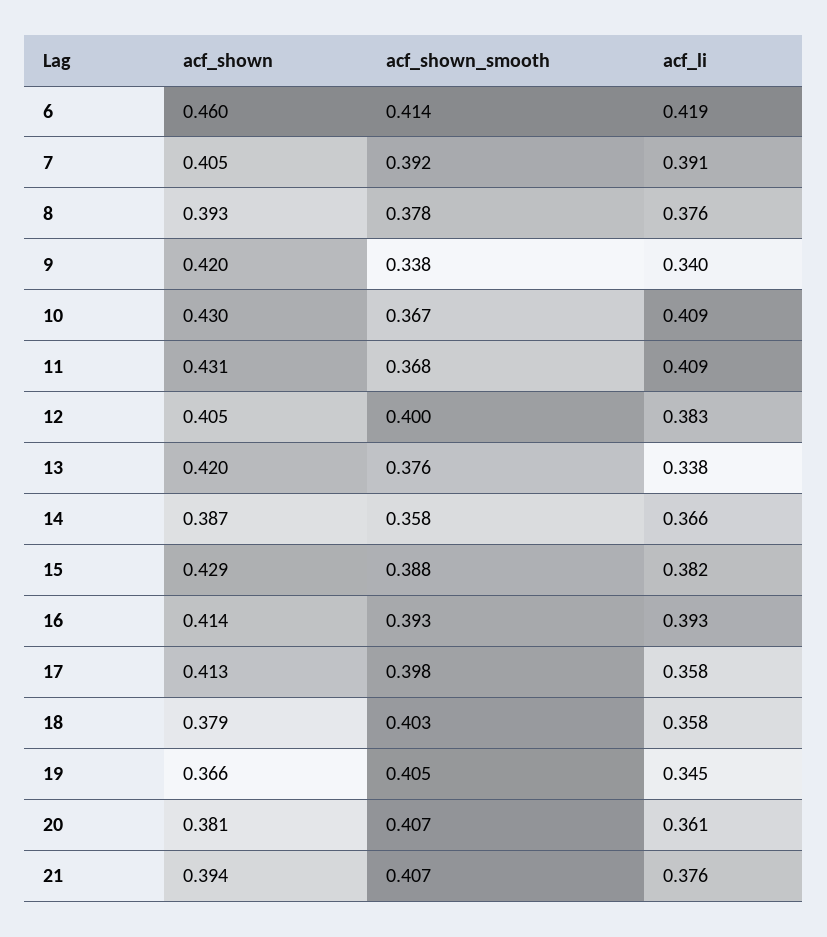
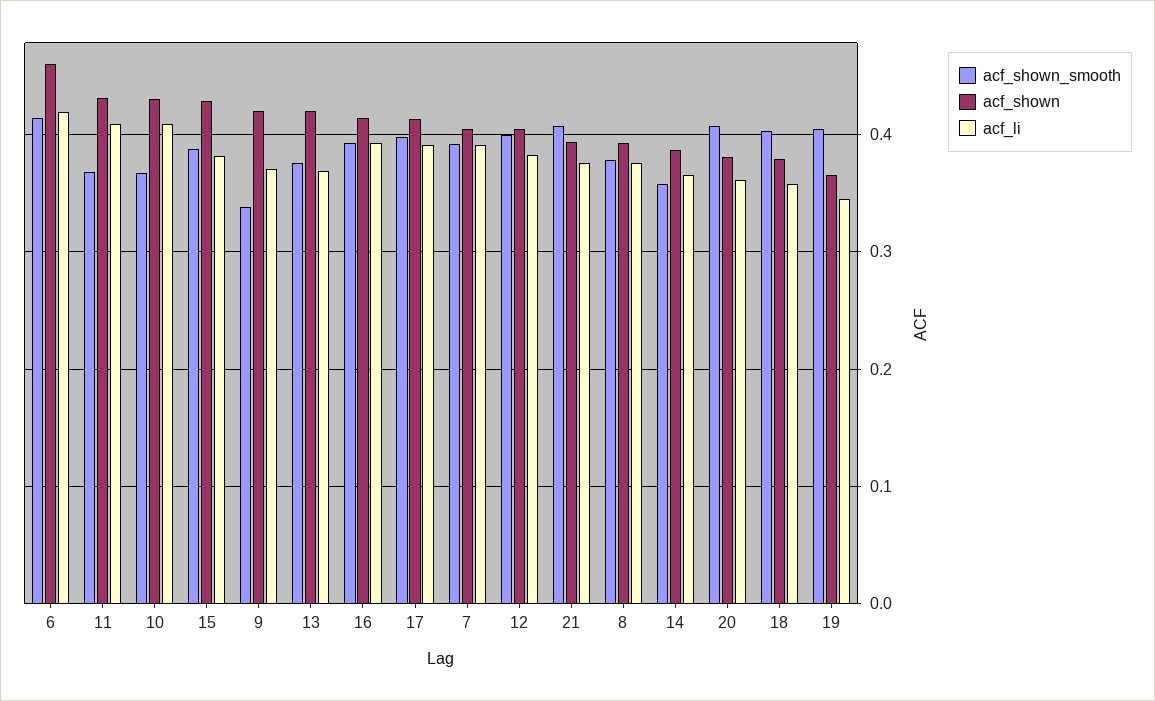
acf_li, 9: 0.34 -> 0.37
acf_li, 13: 0.338 -> 0.37
acf_li, 17: 0.358 -> 0.39

